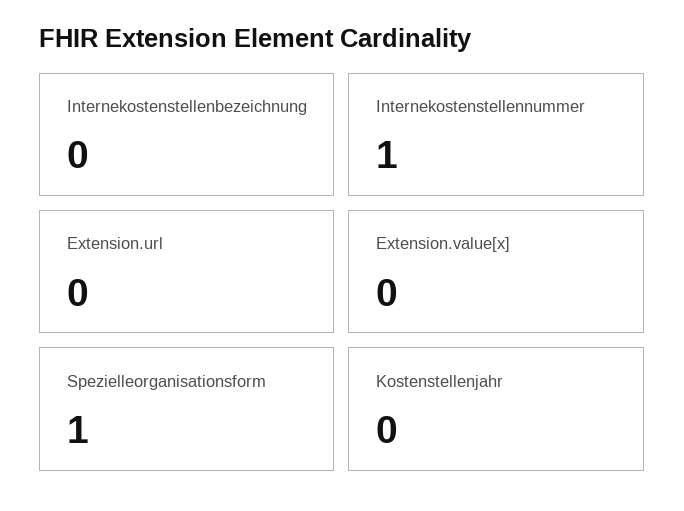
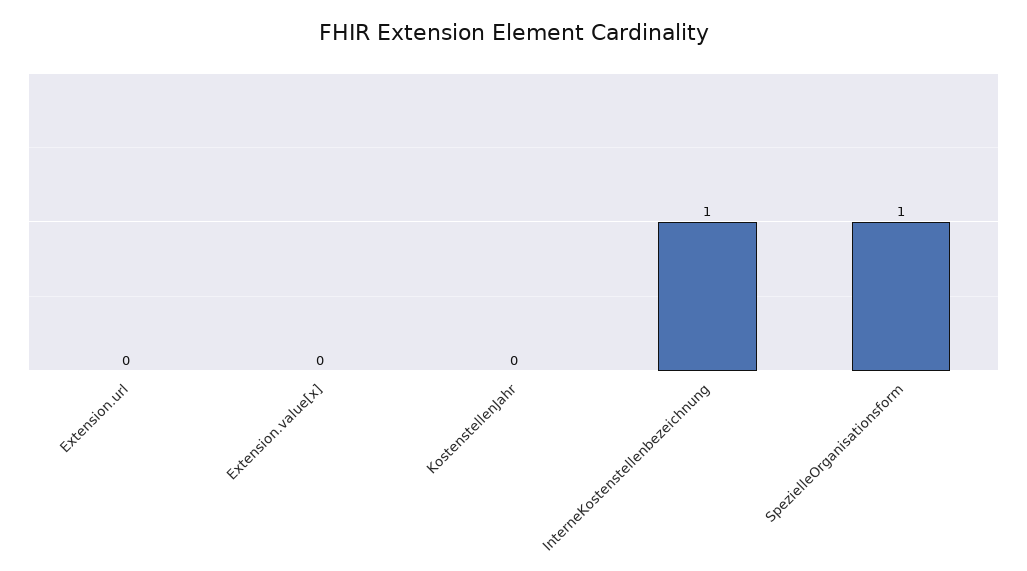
Internekostenstellenbezeichnung: 0 -> 1
Internekostenstellennummer: 1 -> none

